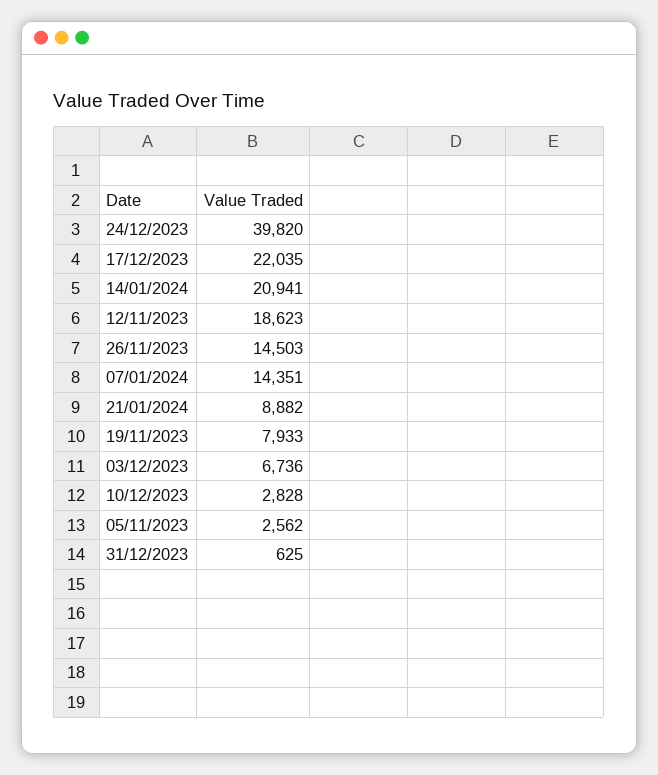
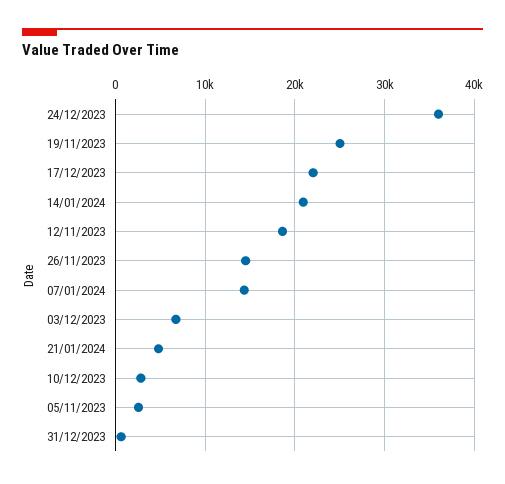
24/12/2023: 39820 -> 36000
21/01/2024: 8882 -> 5000
19/11/2023: 7933 -> 25000

